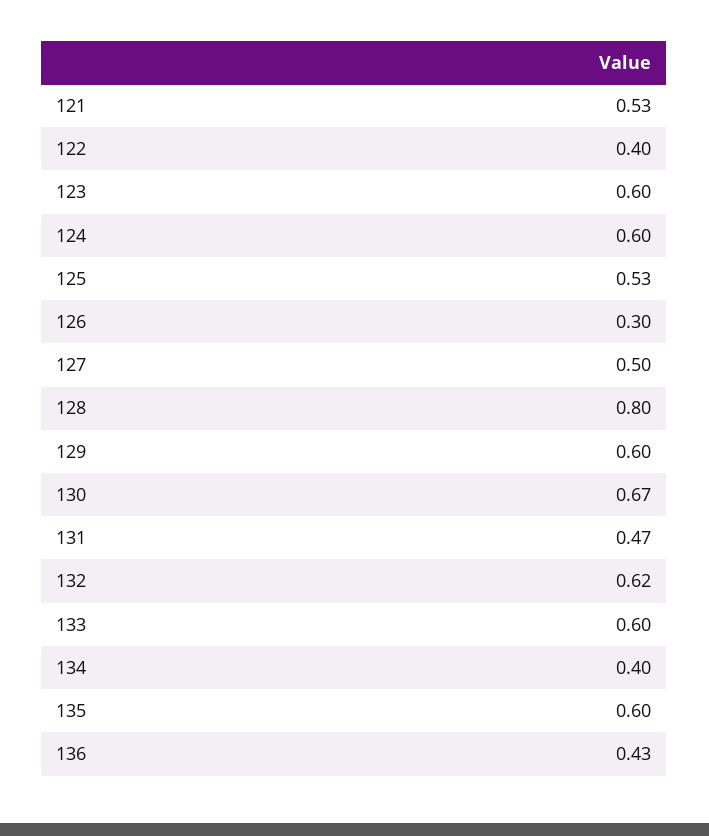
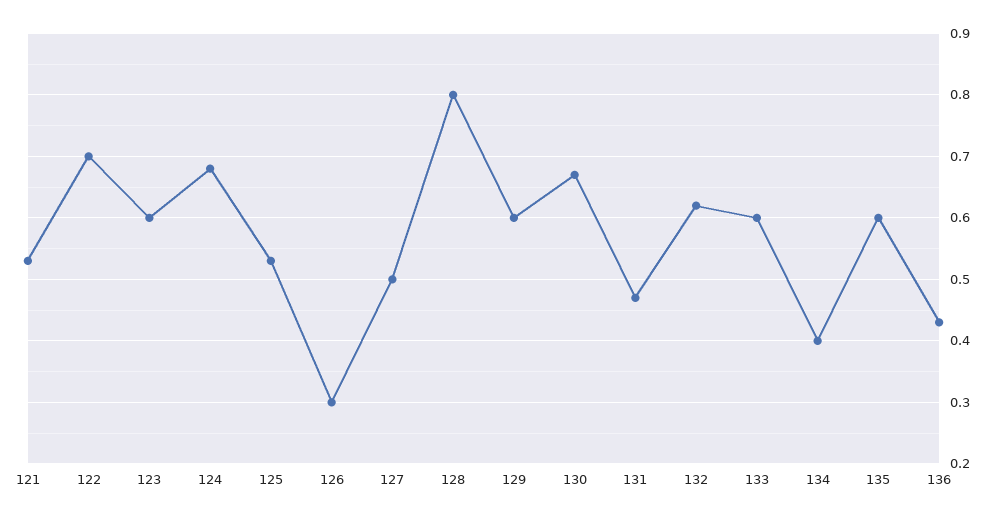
122: 0.4 -> 0.7
124: 0.6 -> 0.68

